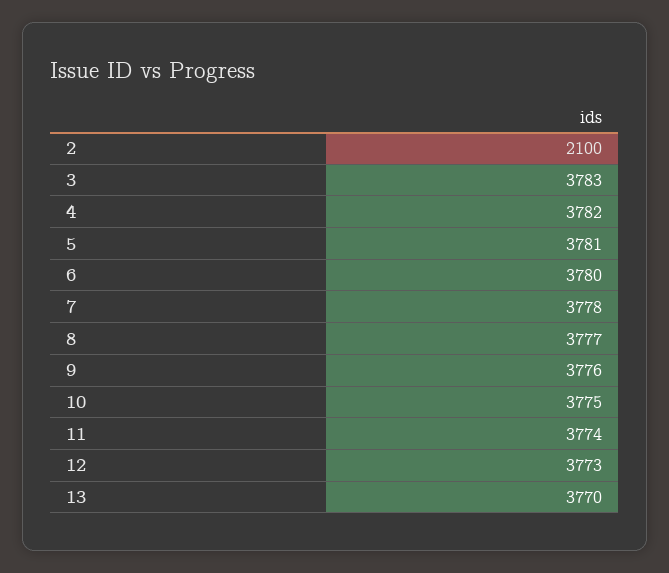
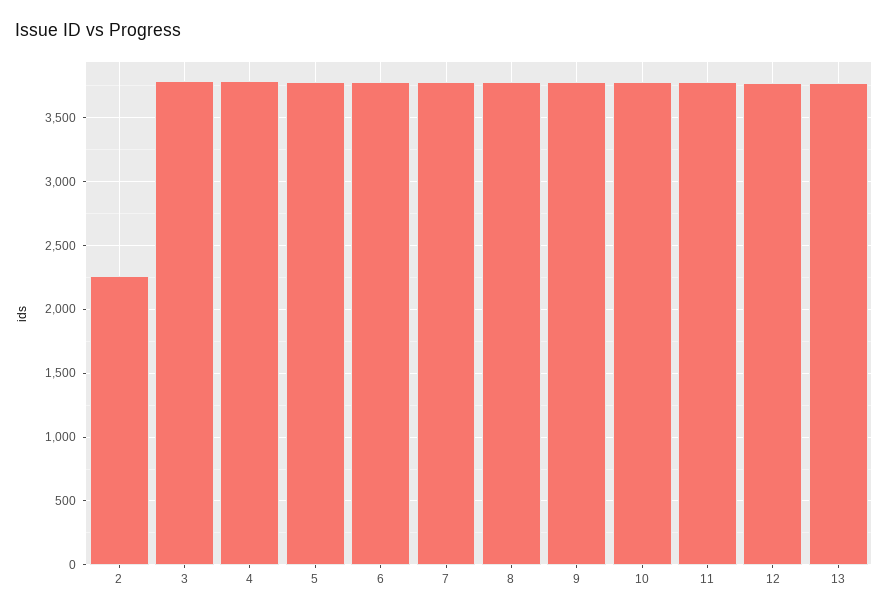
2: 2100 -> 2250

